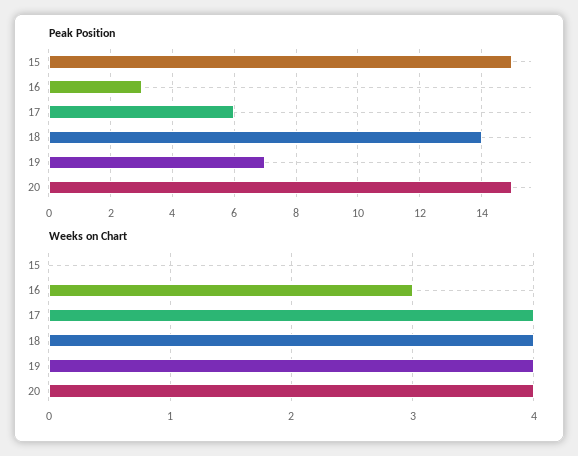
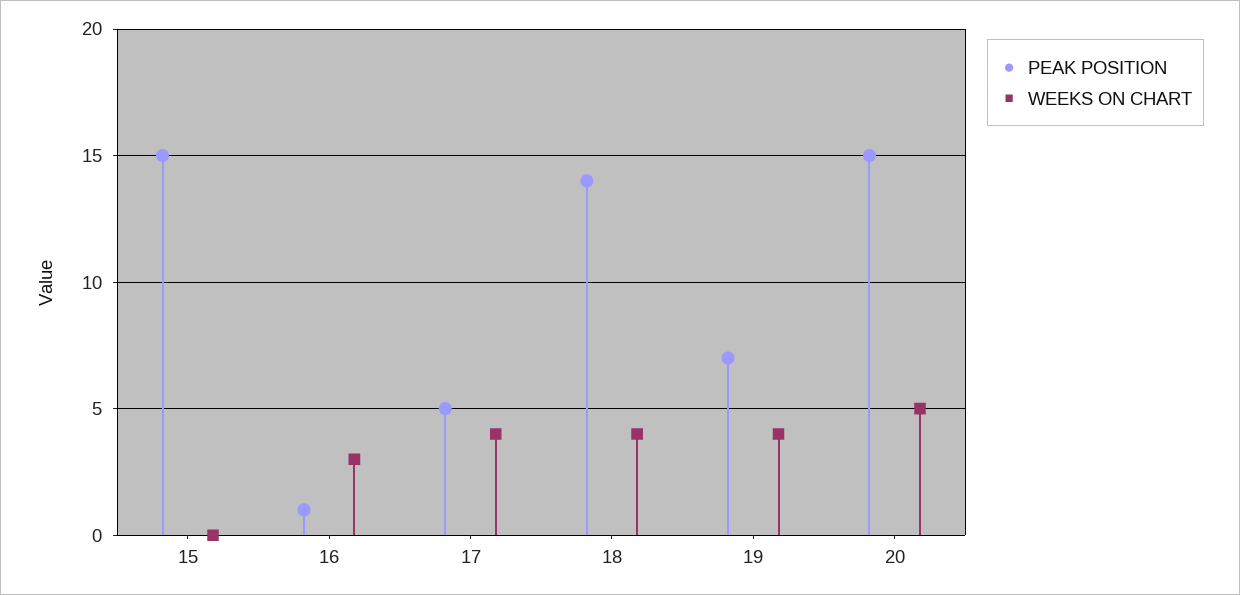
Peak Position, 16: 3 -> 1
Peak Position, 17: 6 -> 5
Weeks on Chart, 20: 4 -> 5

